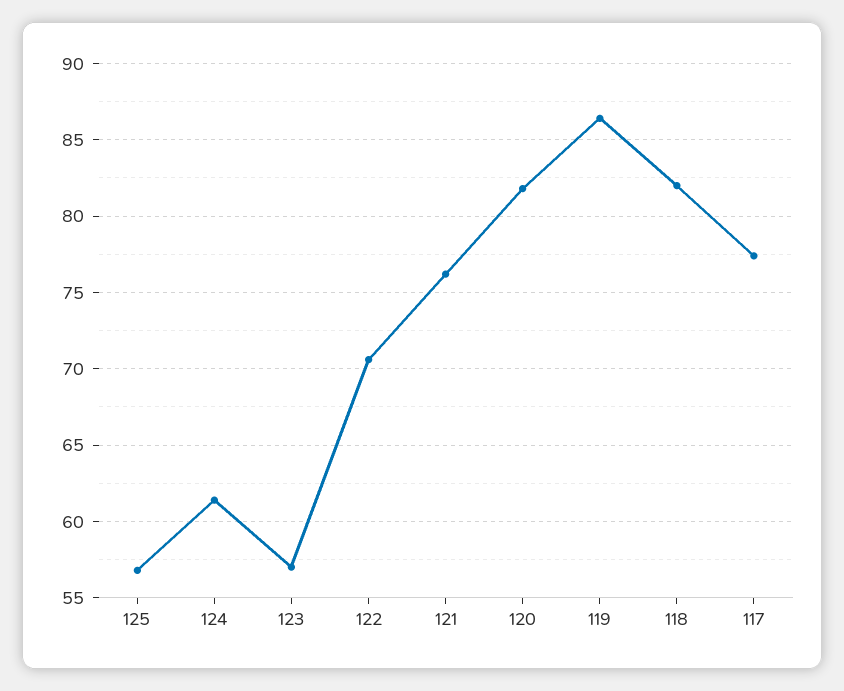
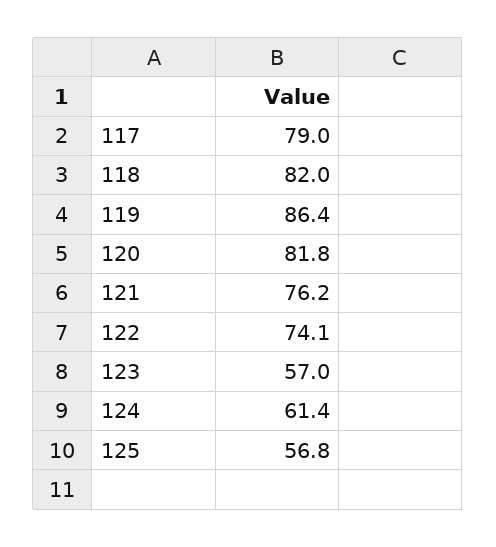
122: 70.5 -> 74.1
117: 77.5 -> 79

